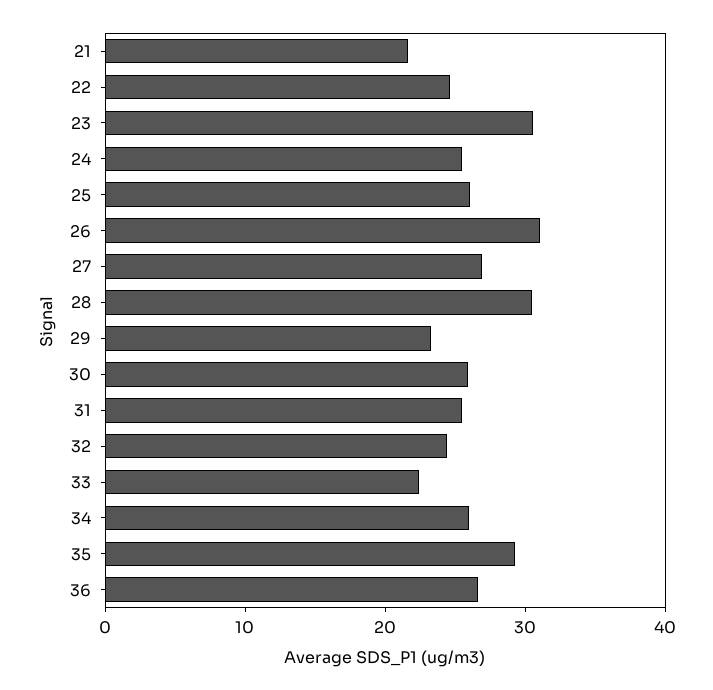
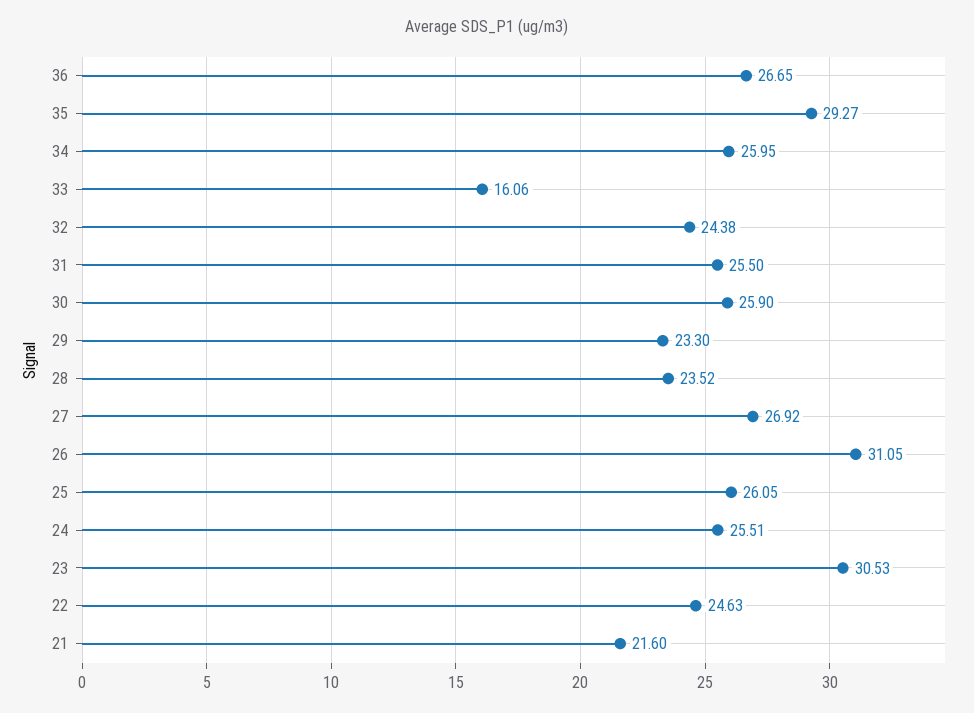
28: 30 -> 23.52
33: 22 -> 16.06

